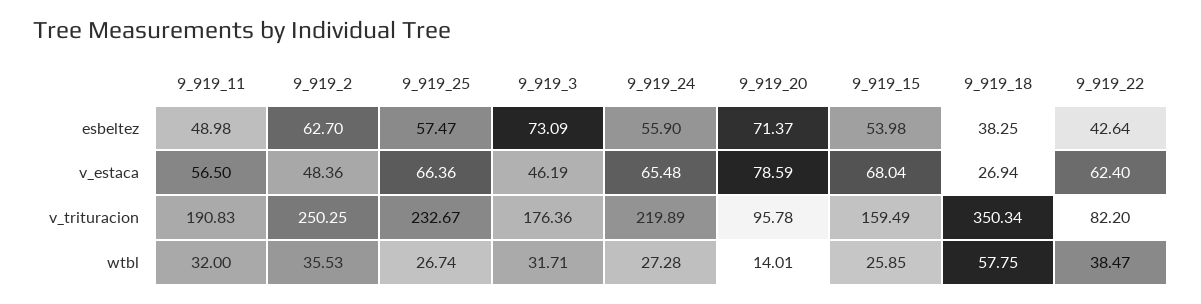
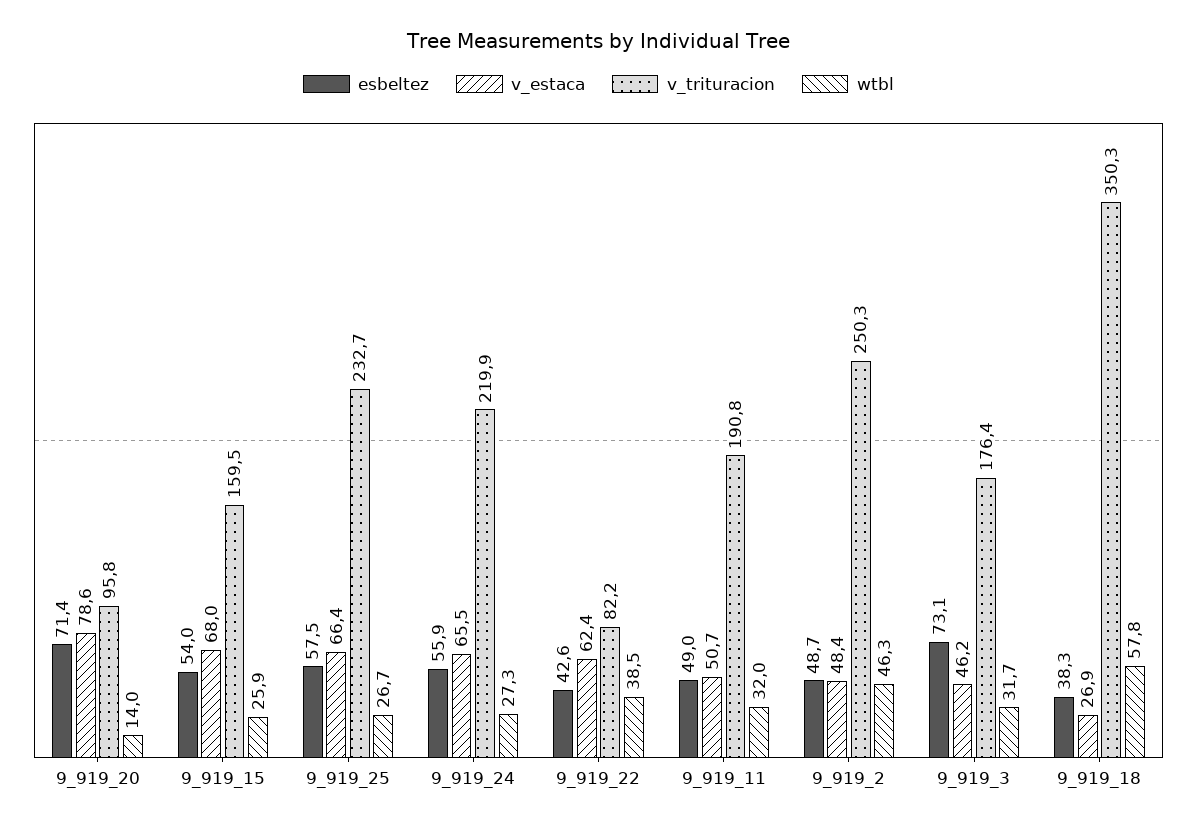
esbeltez, 9_919_2: 62.7 -> 48.7
v_estaca, 9_919_11: 56.5 -> 50.7
wtbl, 9_919_2: 35.53 -> 46.3

